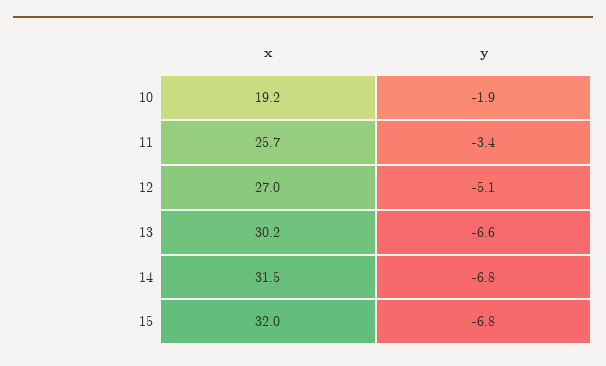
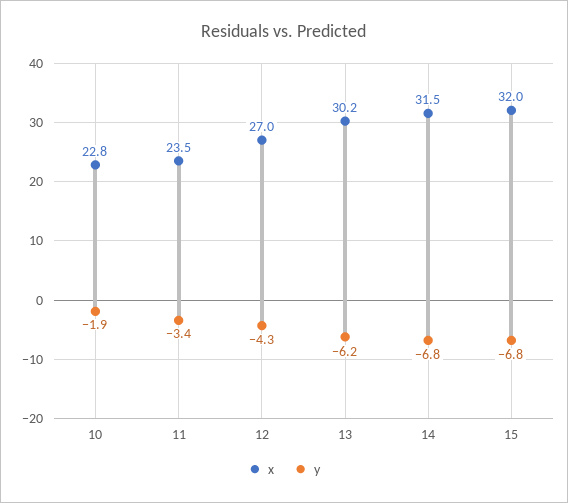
x, 10: 19.2 -> 22.8
x, 11: 25.7 -> 23.5
y, 12: -5.1 -> -4.3
y, 13: -6.6 -> -6.2

